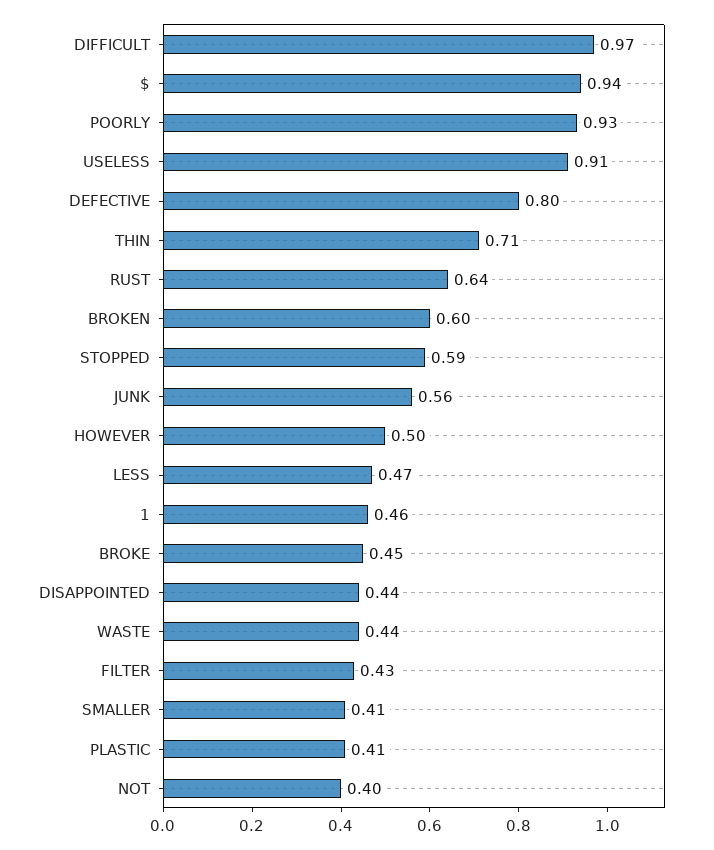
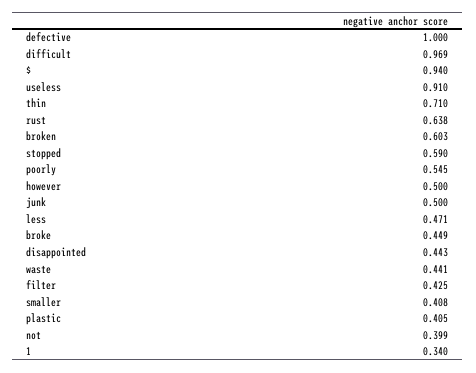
POORLY: 0.93 -> 0.545
DEFECTIVE: 0.8 -> 1
JUNK: 0.56 -> 0.5
1: 0.46 -> 0.34

